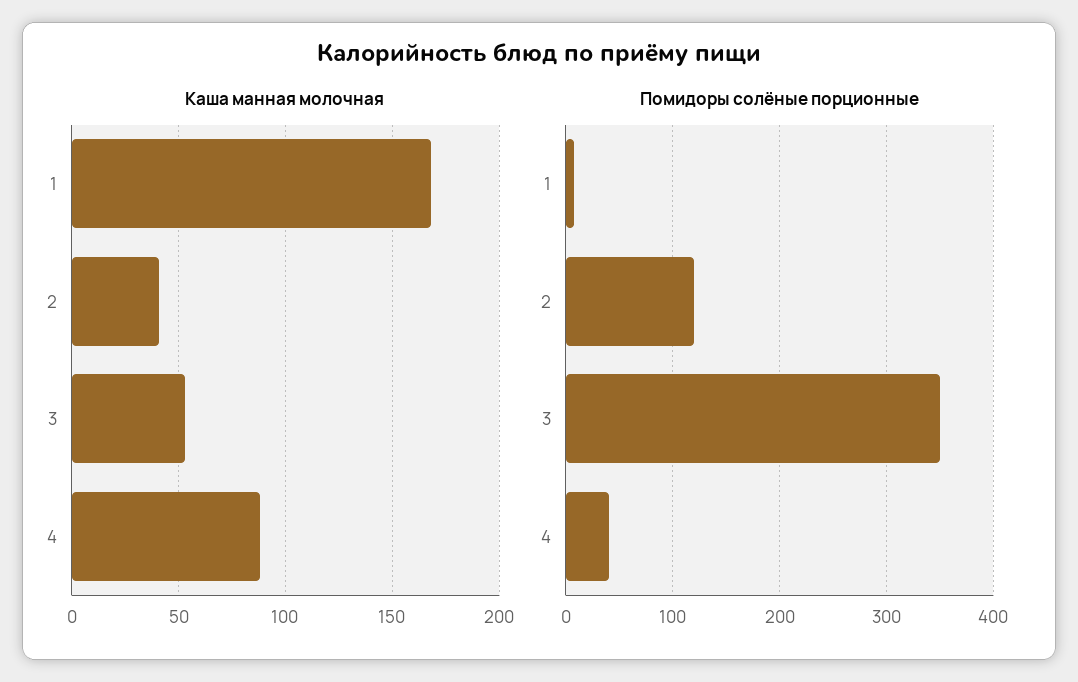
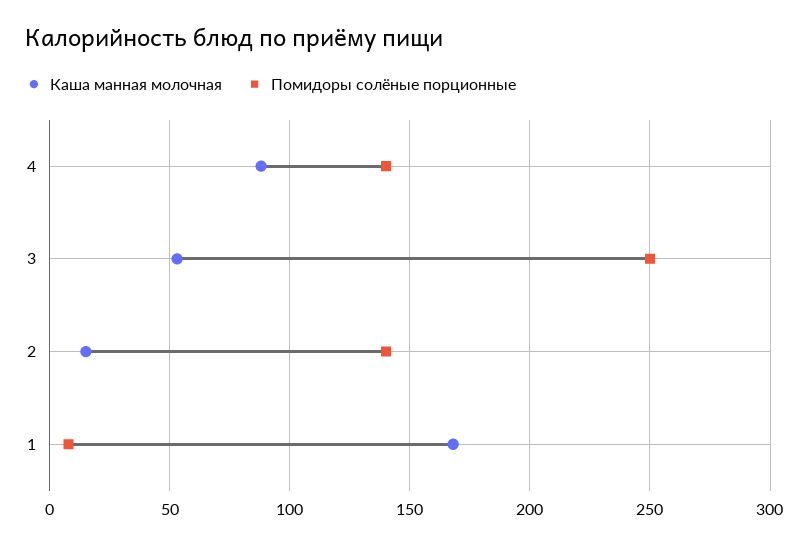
Каша манная молочная, 2: 40 -> 15
Помидоры солёные порционные, 2: 120 -> 140
Помидоры солёные порционные, 3: 350 -> 250
Помидоры солёные порционные, 4: 40 -> 140

